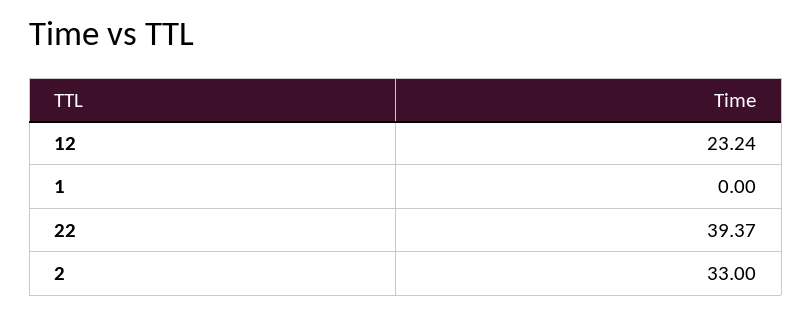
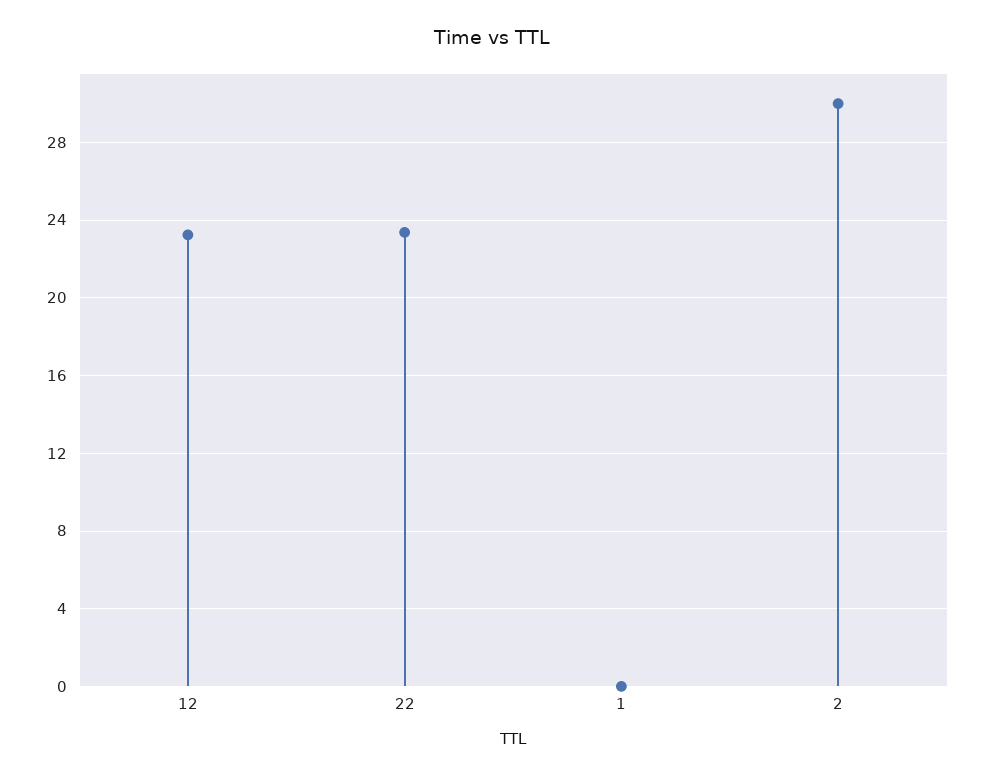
22: 39.37 -> 23.5
2: 33 -> 30

